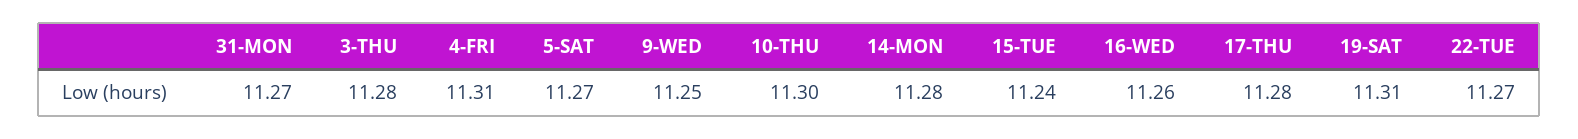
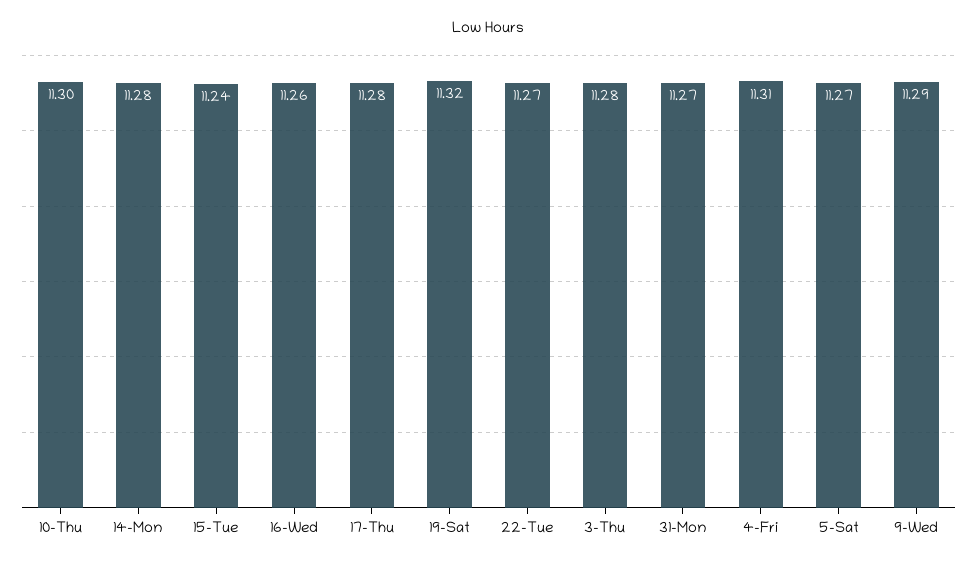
9-WED: 11.25 -> 11.29
19-SAT: 11.31 -> 11.32

